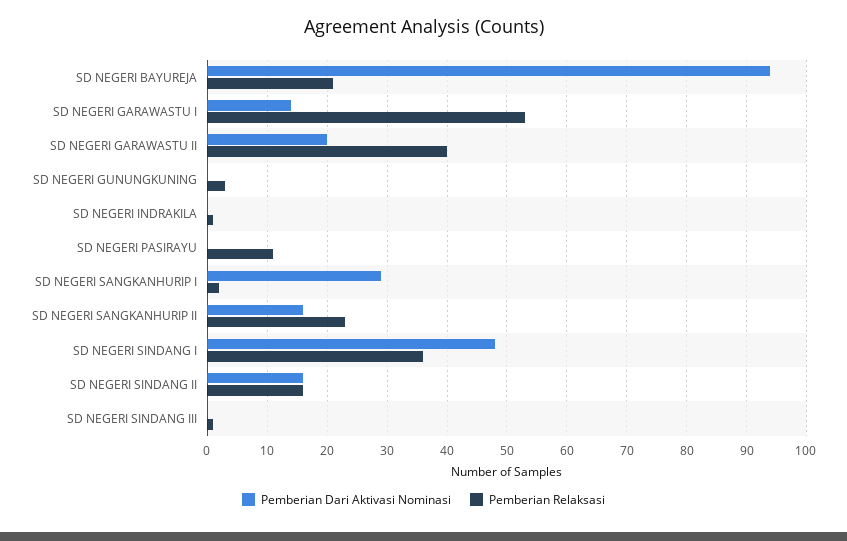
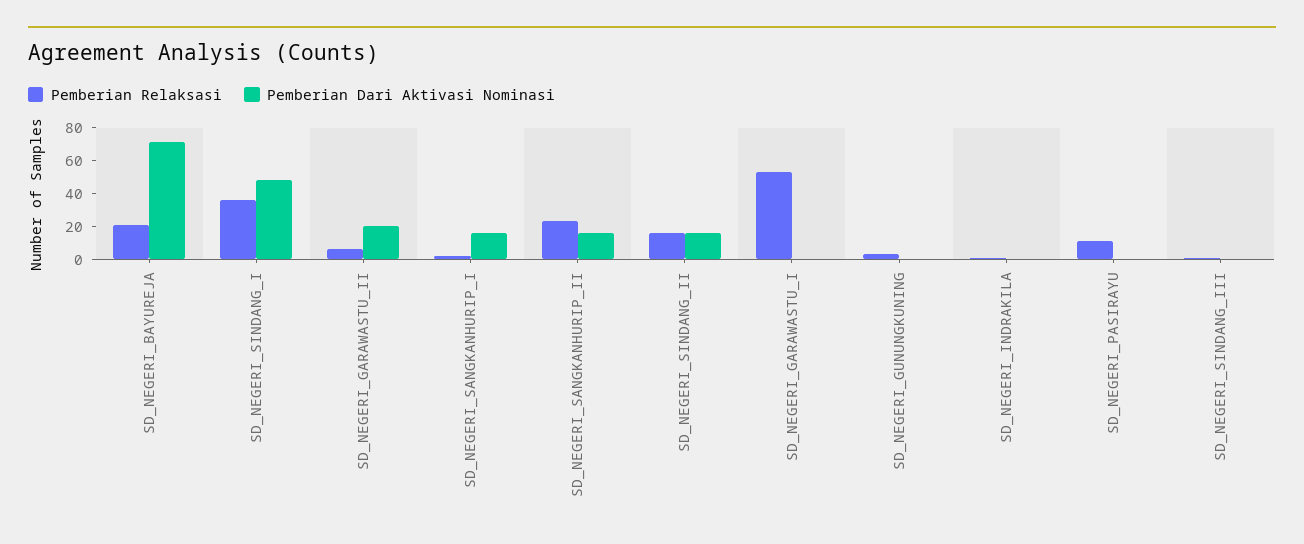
Pemberian Dari Aktivasi Nominasi, SD NEGERI BAYUREJA: 95 -> 70
Pemberian Dari Aktivasi Nominasi, SD NEGERI GARAWASTU I: 15 -> 0
Pemberian Relaksasi, SD NEGERI GARAWASTU II: 40 -> 5
Pemberian Dari Aktivasi Nominasi, SD NEGERI SANGKANHURIP I: 30 -> 15

